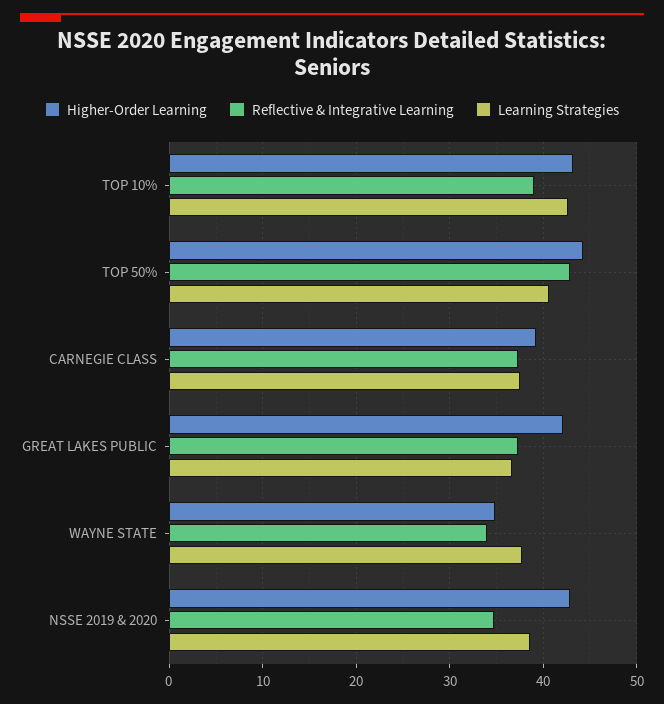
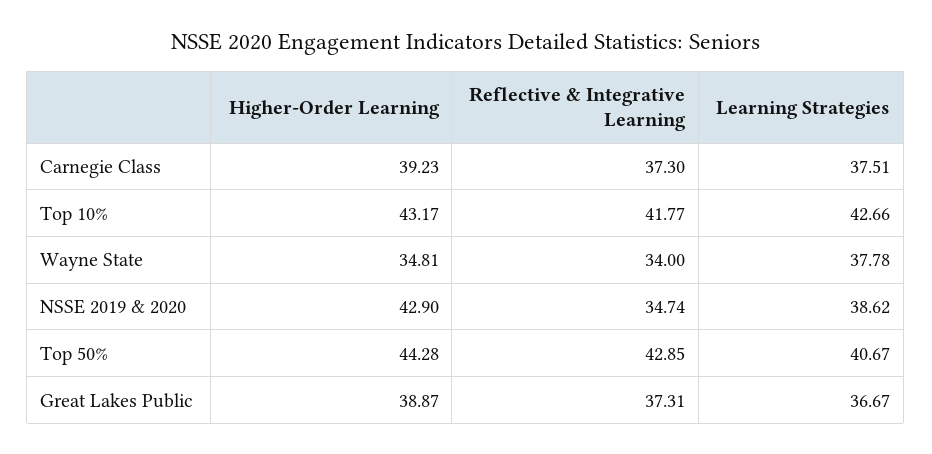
Reflective & Integrative Learning, TOP 10%: 39 -> 41.77
Higher-Order Learning, GREAT LAKES PUBLIC: 42 -> 38.87

